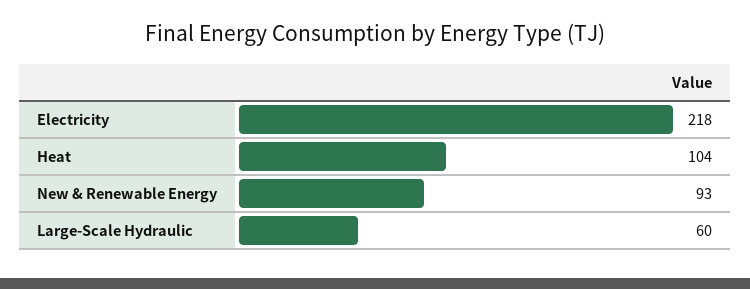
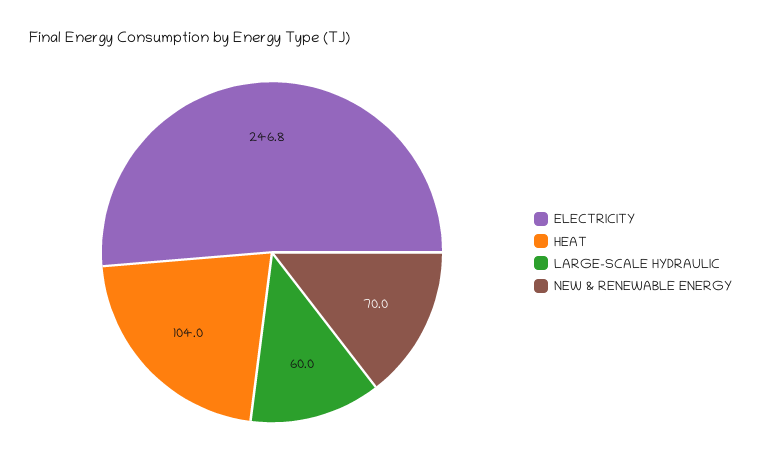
Electricity: 218 -> 246.8
New & Renewable Energy: 93 -> 70

